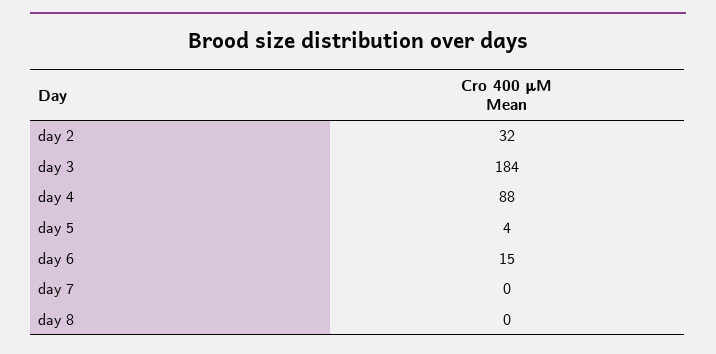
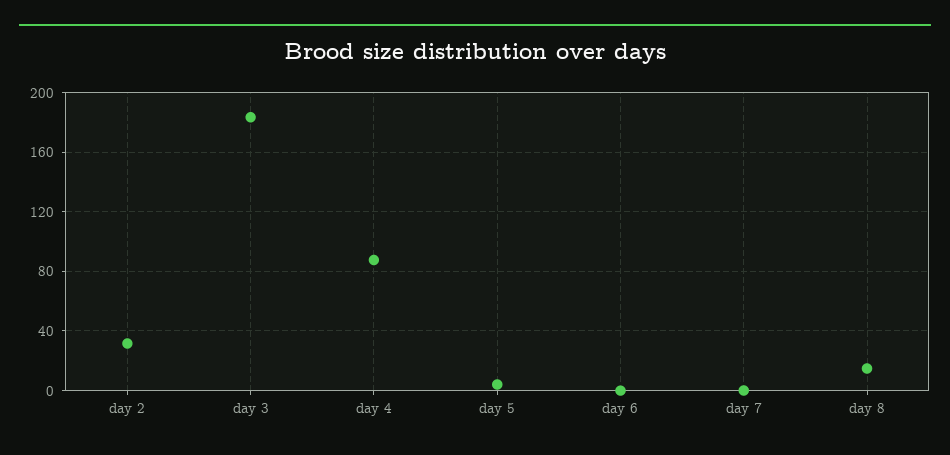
day 6: 15 -> 0
day 8: 0 -> 15

